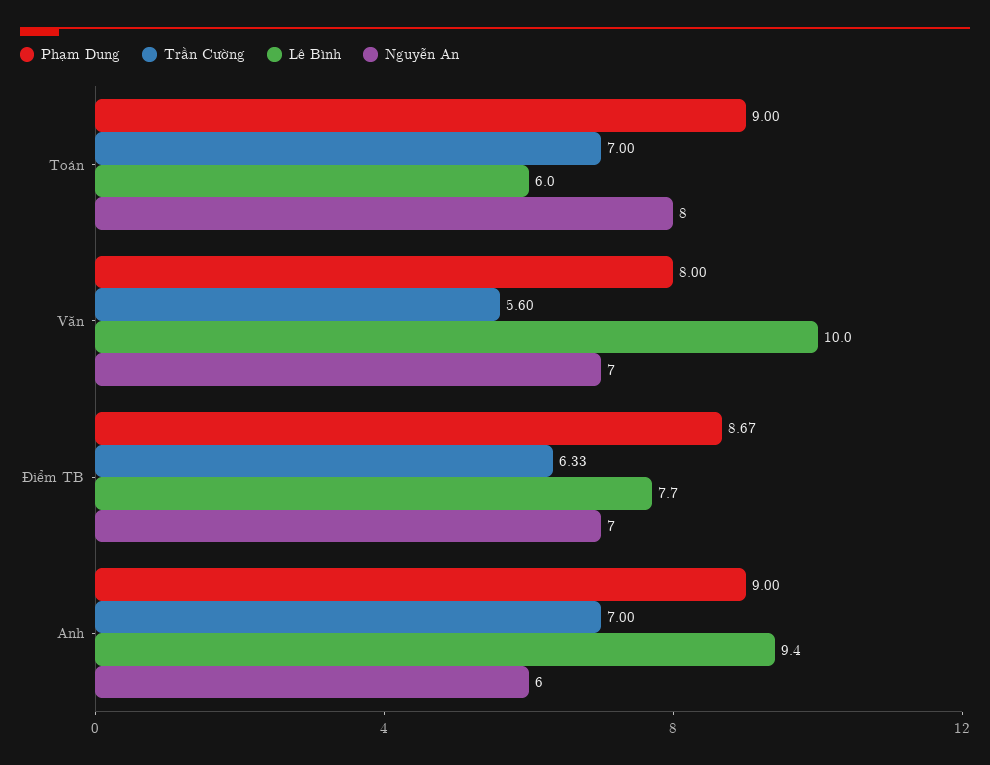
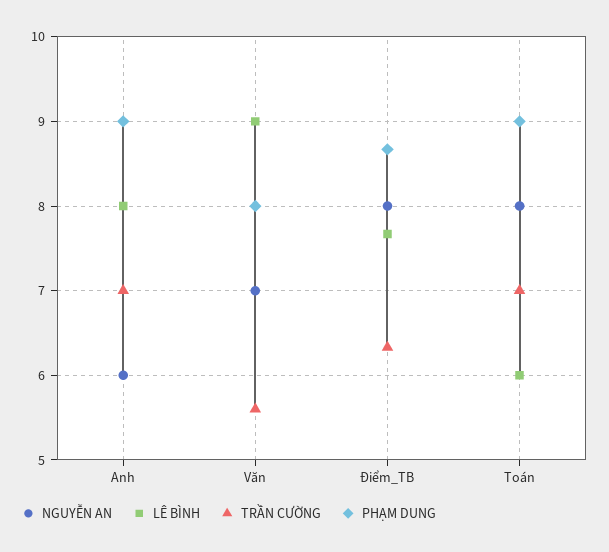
Lê Bình, Văn: 10 -> 9
Nguyễn An, Điểm TB: 7 -> 8
Lê Bình, Anh: 9.4 -> 8

